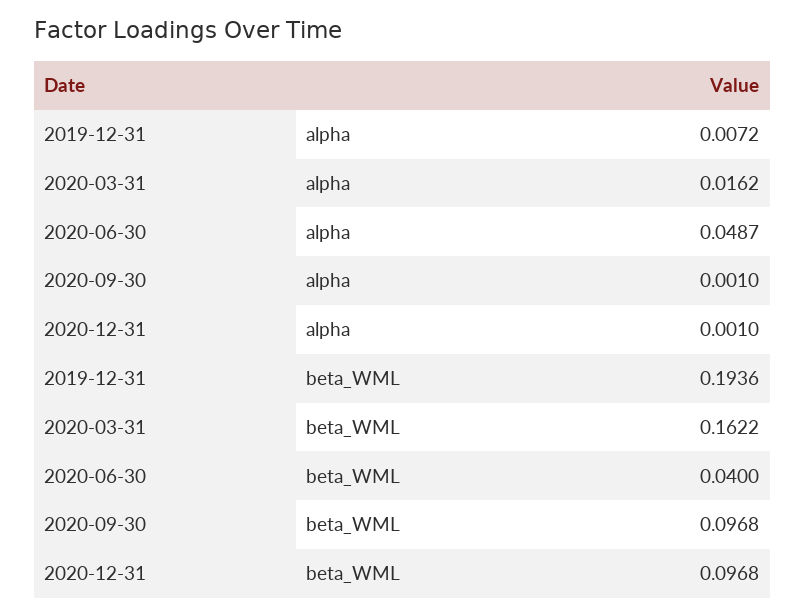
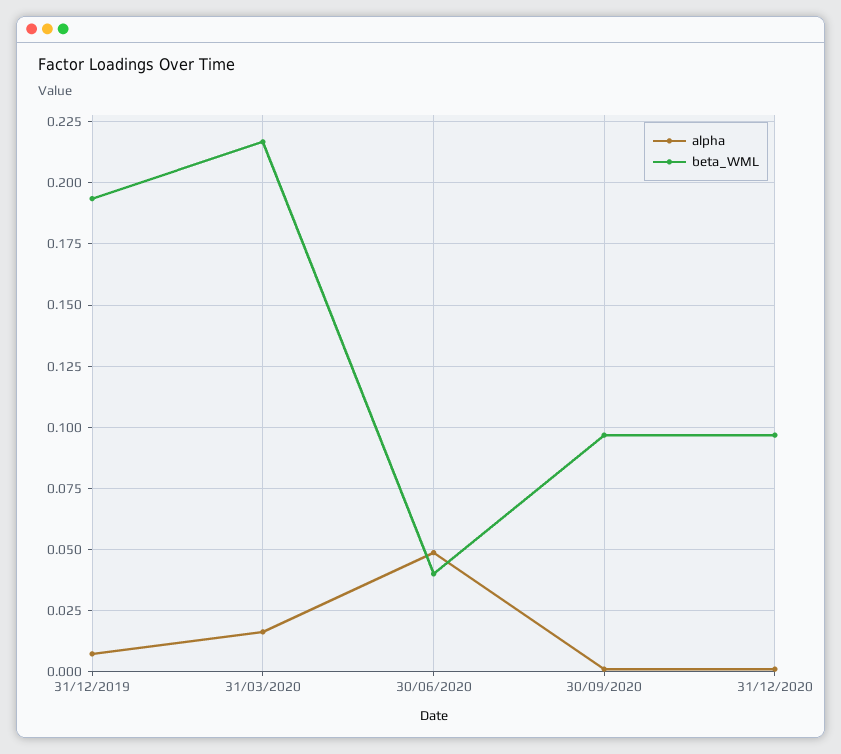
beta_WML, 2020-03-31: 0.1622 -> 0.2175

